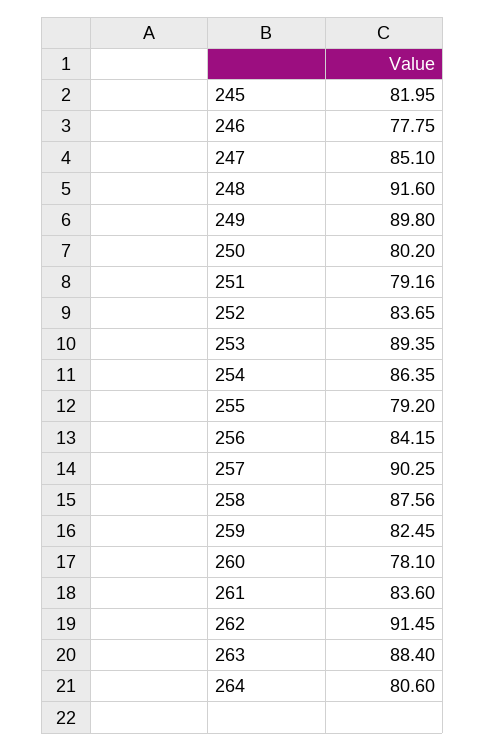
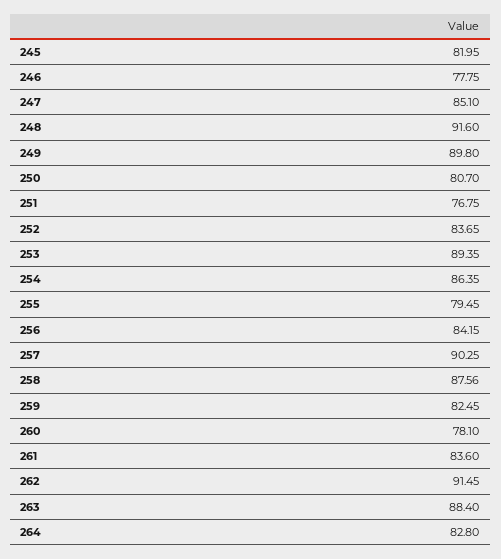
250: 80.2 -> 80.7
251: 79.16 -> 76.75
255: 79.2 -> 79.45
264: 80.6 -> 82.8

